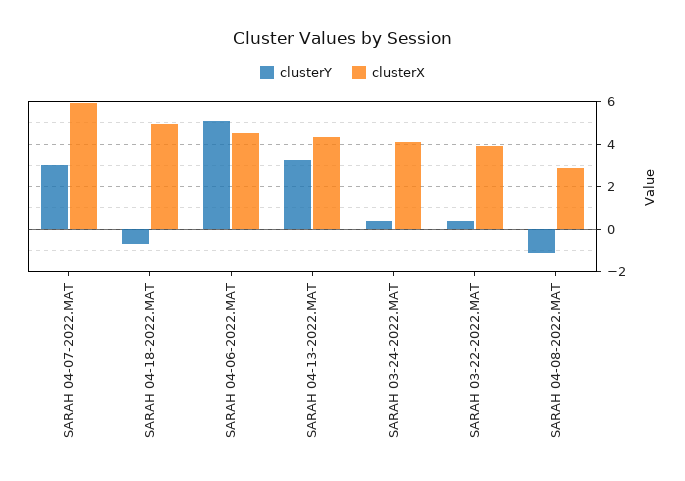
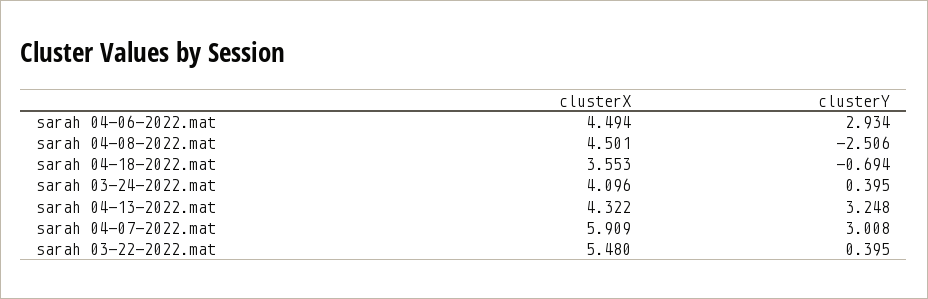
clusterX, SARAH 04-18-2022.MAT: 5 -> 3.553
clusterY, SARAH 04-06-2022.MAT: 5 -> 2.934
clusterX, SARAH 03-22-2022.MAT: 4 -> 5.48
clusterY, SARAH 04-08-2022.MAT: -1 -> -2.506
clusterX, SARAH 04-08-2022.MAT: 3 -> 4.501

